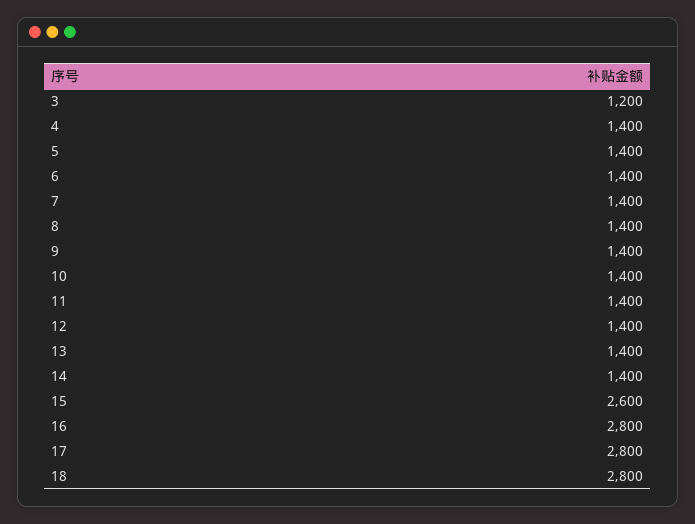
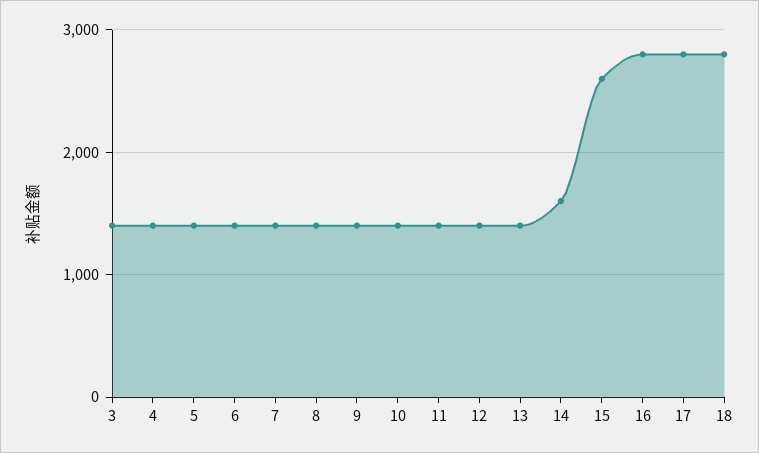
3: 1200 -> 1400
14: 1400 -> 1600

